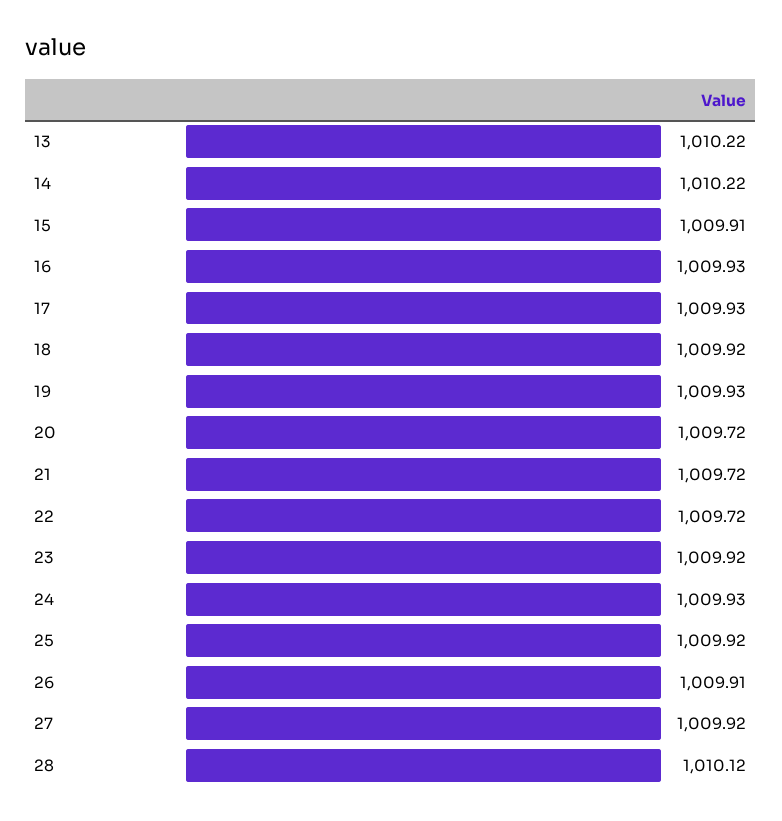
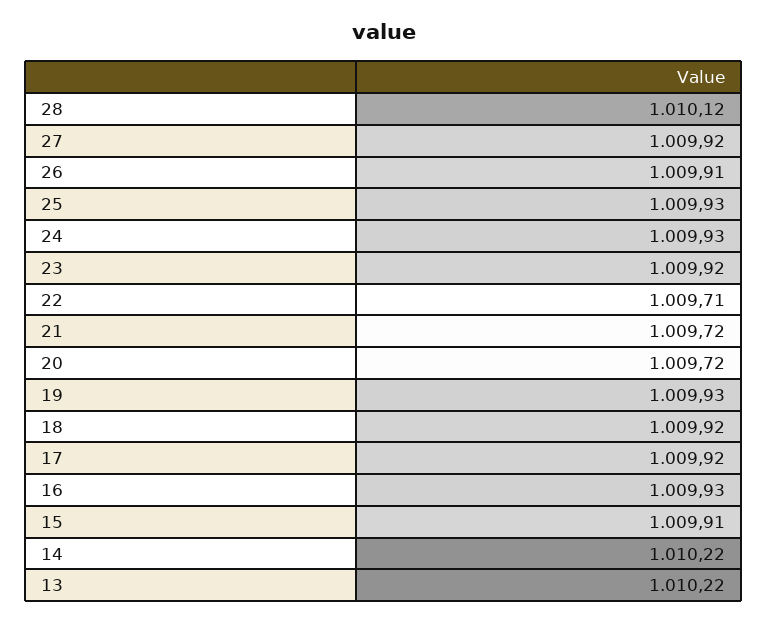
17: 1009.93 -> 1009.92
22: 1009.72 -> 1009.71
25: 1009.92 -> 1009.93

